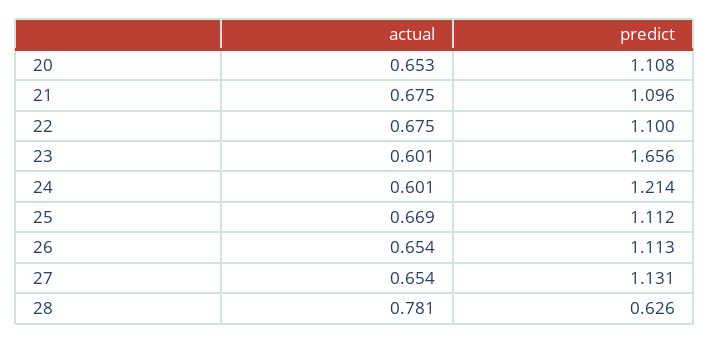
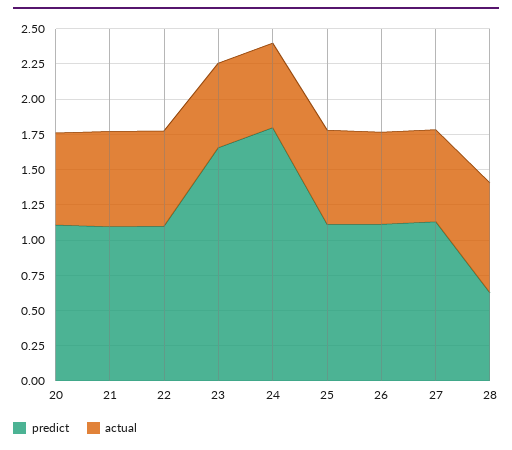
predict, 24: 1.214 -> 1.75

